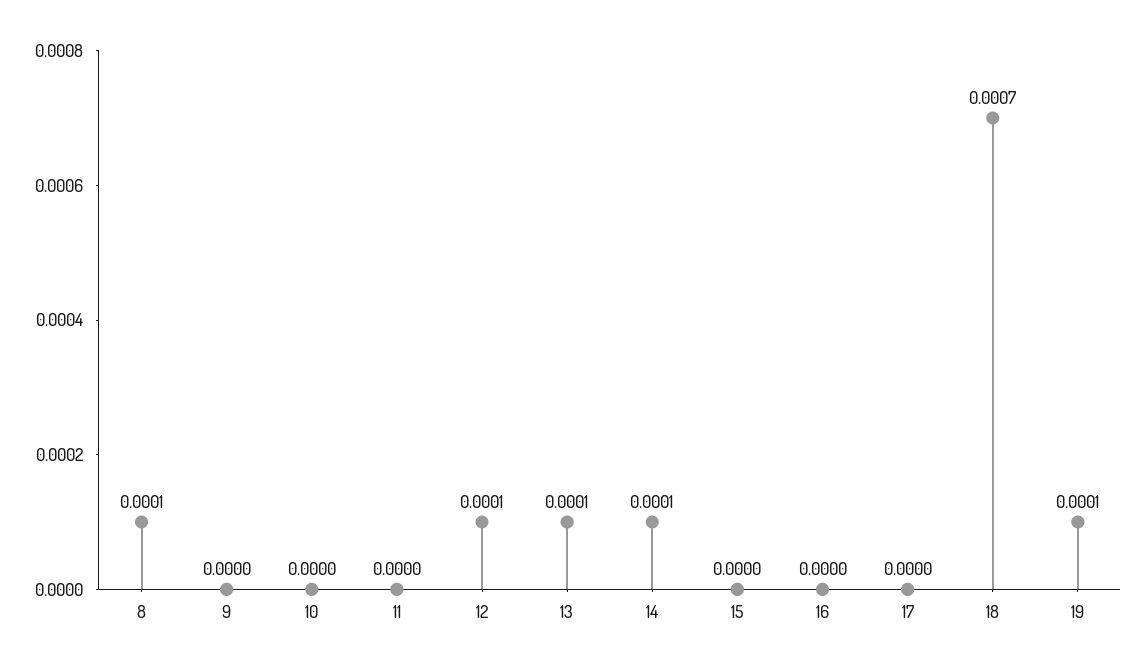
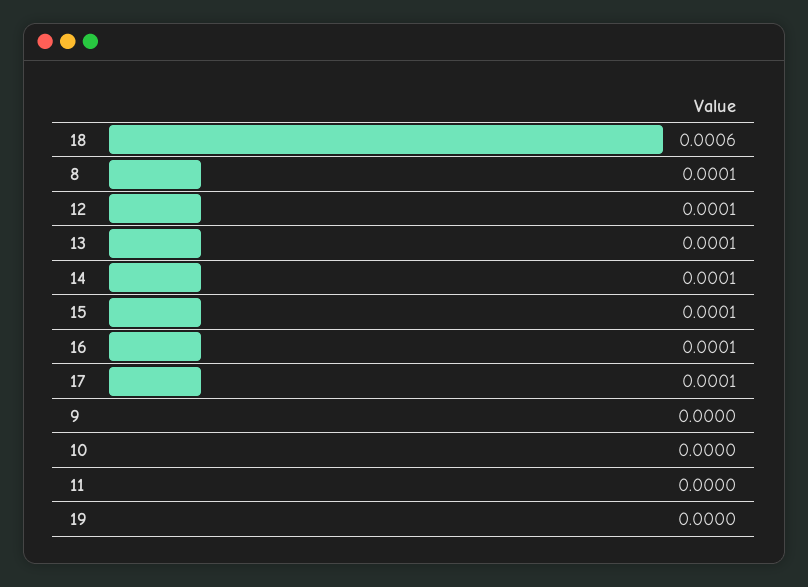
15: 0 -> 0.0001
16: 0 -> 0.0001
17: 0 -> 0.0001
18: 0.0007 -> 0.0006
19: 0.0001 -> 0

